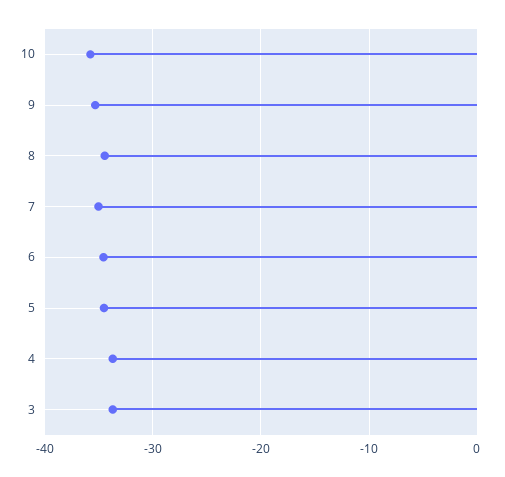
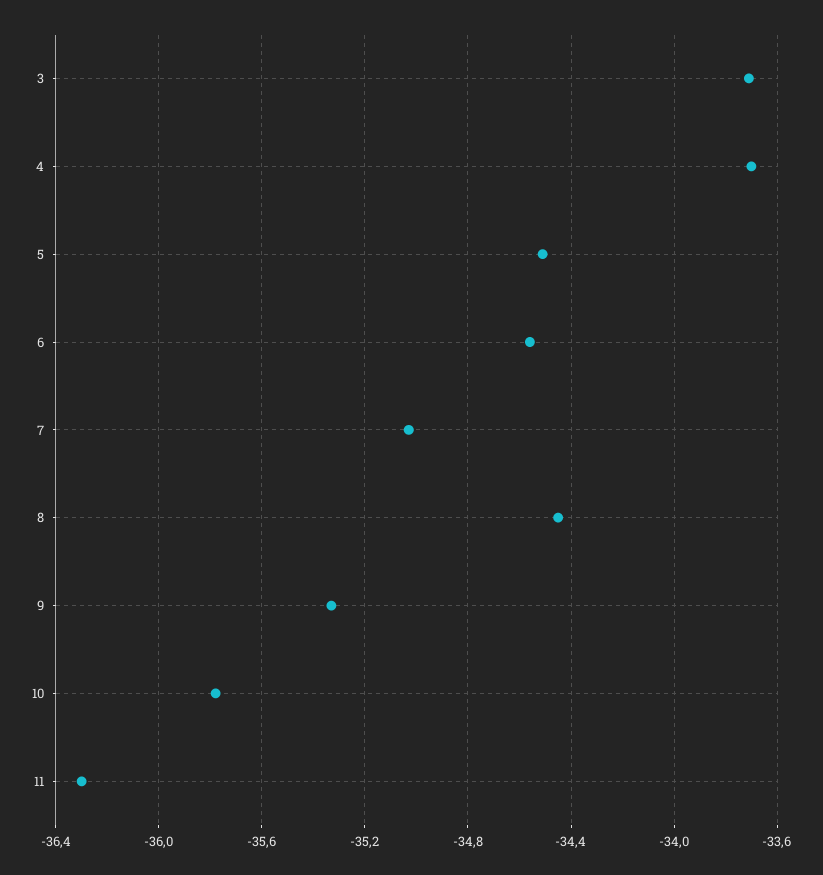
11: none -> -36.3

